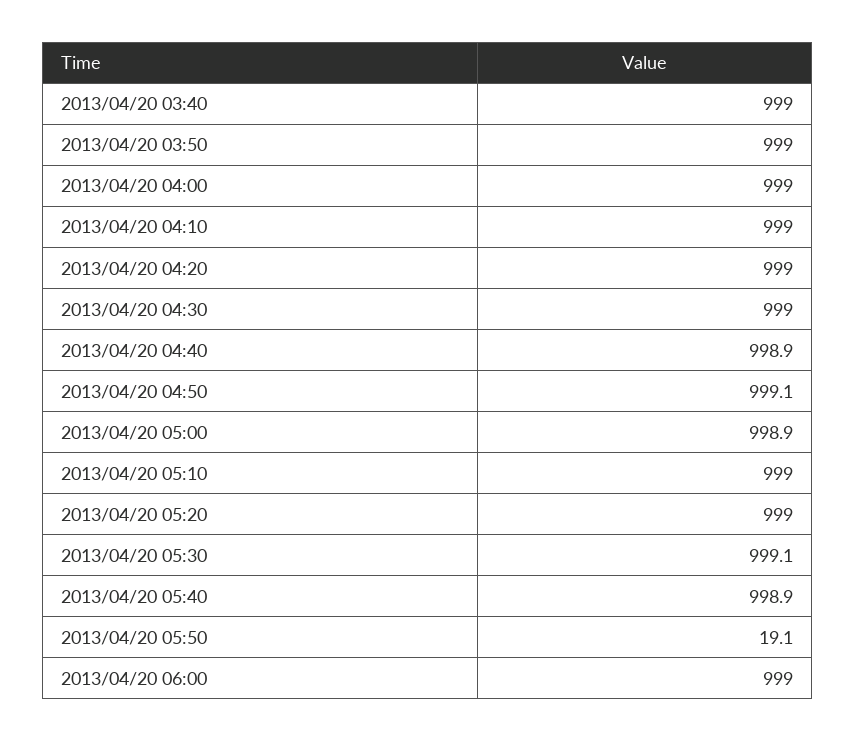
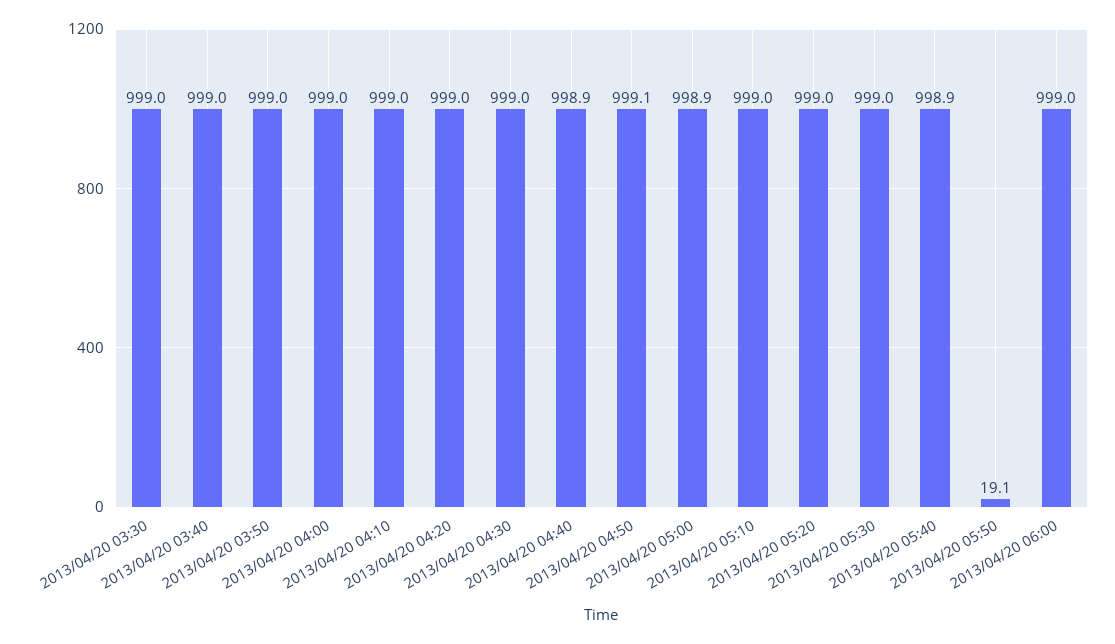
2013/04/20 05:30: 999.1 -> 999
2013/04/20 03:30: none -> 999

